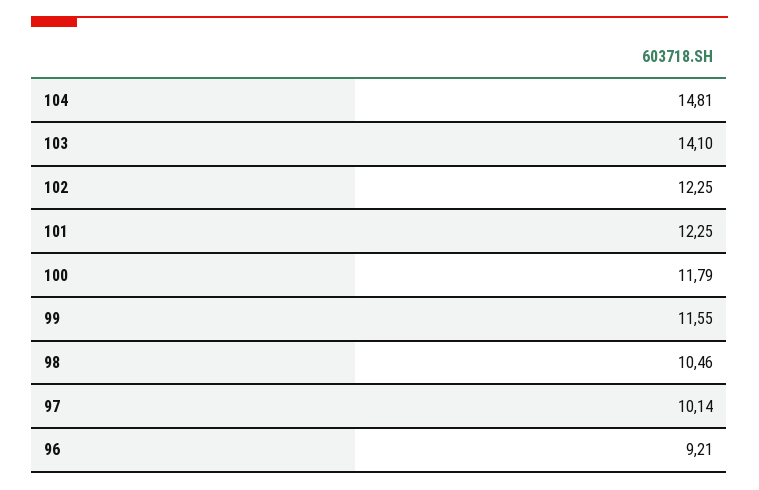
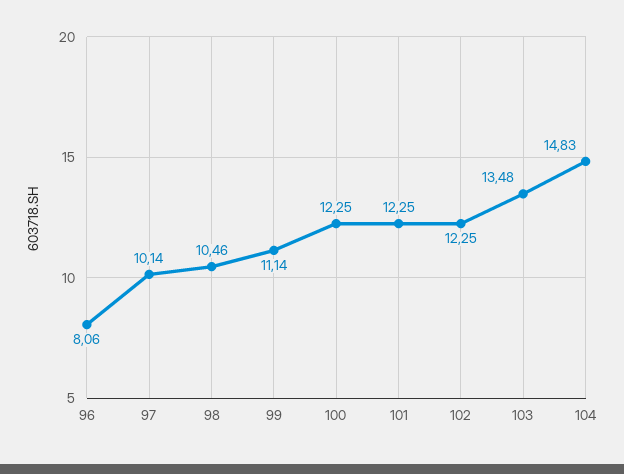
104: 14.81 -> 14.83
103: 14.1 -> 13.48
100: 11.79 -> 12.25
99: 11.55 -> 11.14
96: 9.21 -> 8.06

